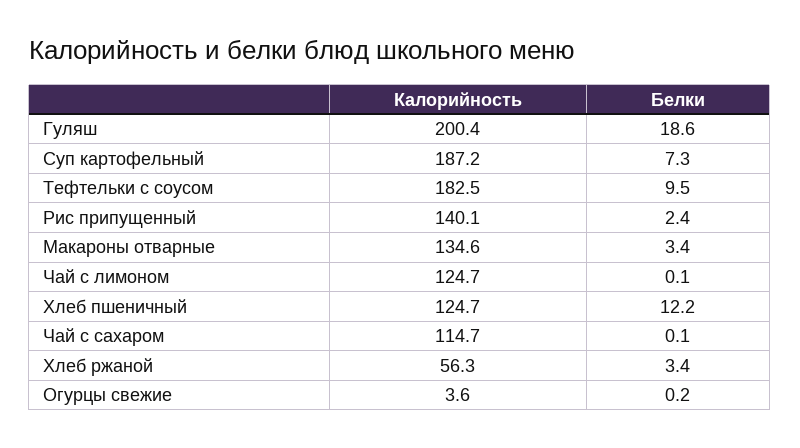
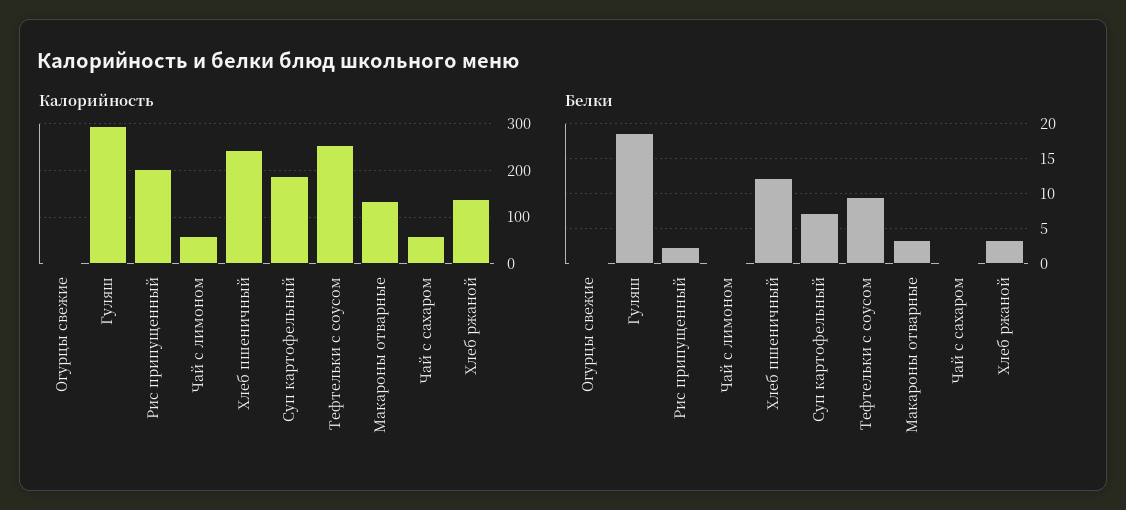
Калорийность, Гуляш: 200.4 -> 300
Калорийность, Тефтельки с соусом: 182.5 -> 260
Калорийность, Рис припущенный: 140.1 -> 200
Калорийность, Чай с лимоном: 124.7 -> 60
Калорийность, Хлеб пшеничный: 124.7 -> 240
Калорийность, Чай с сахаром: 114.7 -> 60
Калорийность, Хлеб ржаной: 56.3 -> 140

